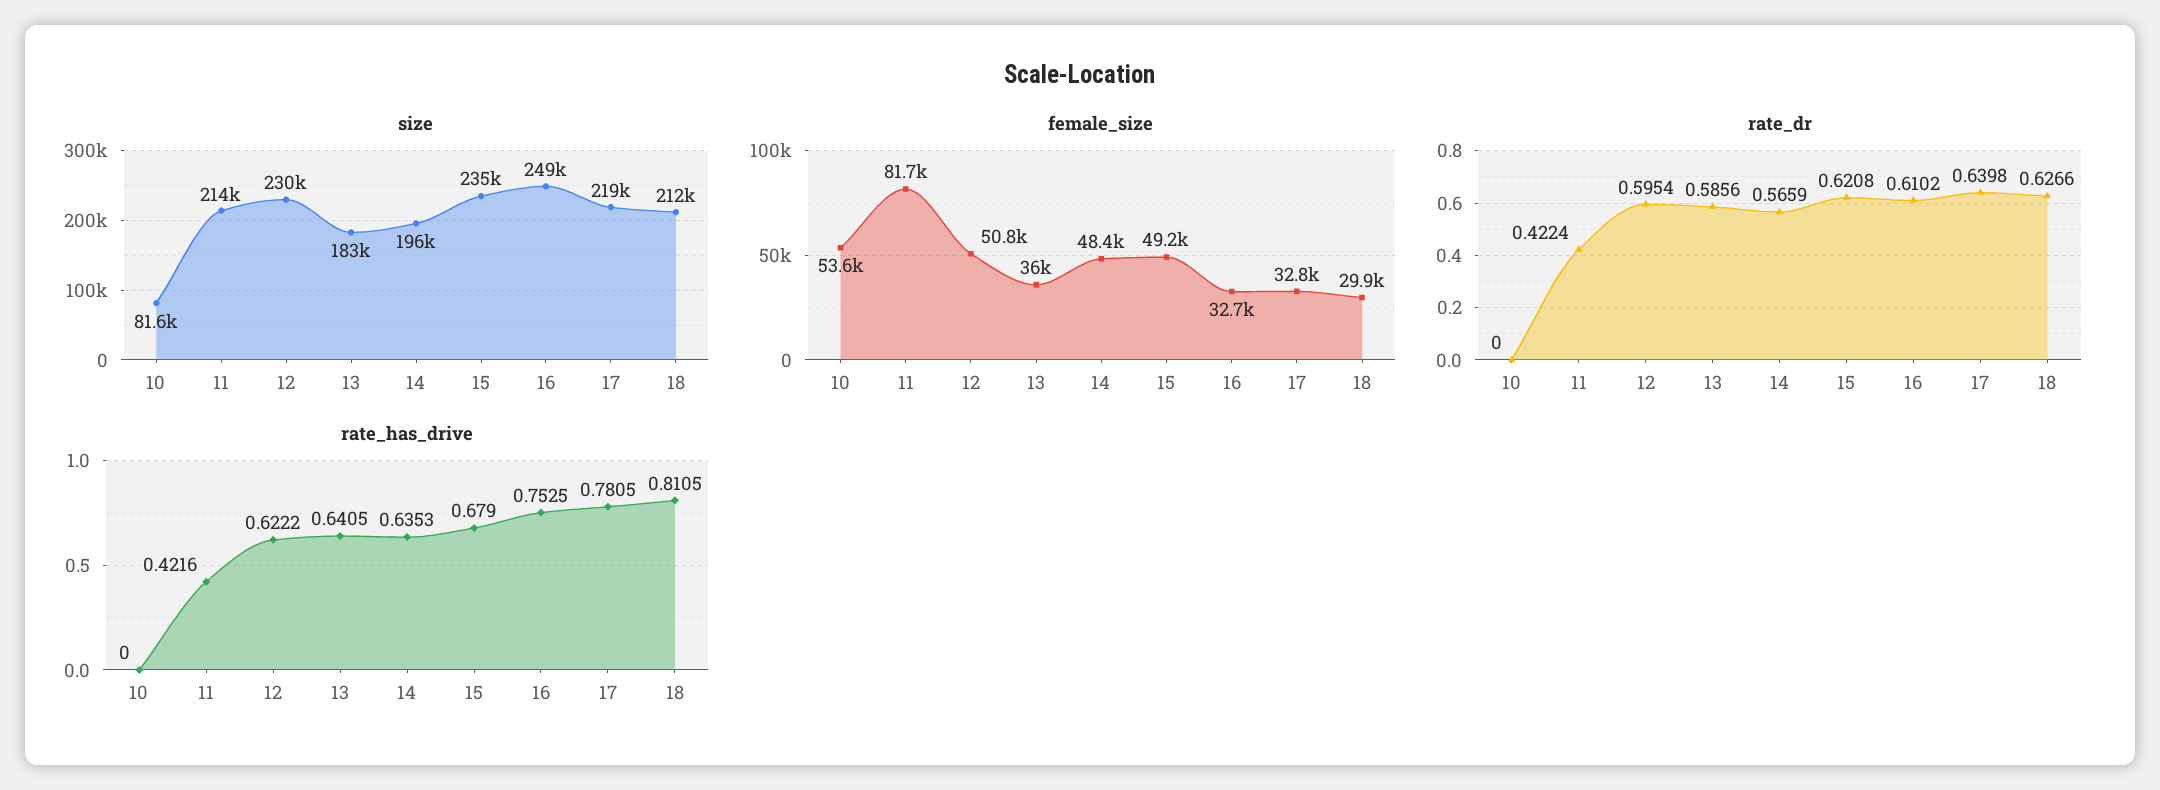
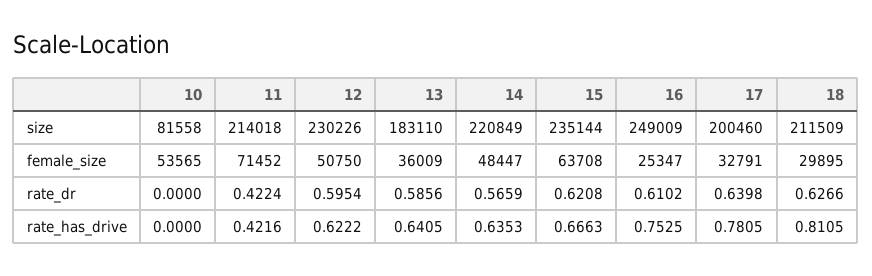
size, 14: 196000 -> 220849
size, 17: 219000 -> 200460
female_size, 11: 81700 -> 71452
female_size, 15: 49200 -> 63708
female_size, 16: 32700 -> 25347
rate_has_drive, 15: 0.679 -> 0.6663

